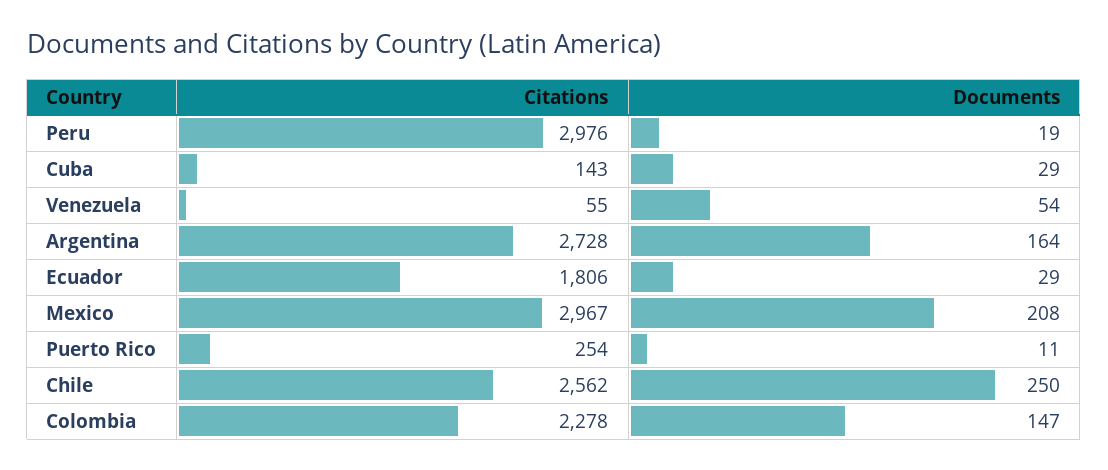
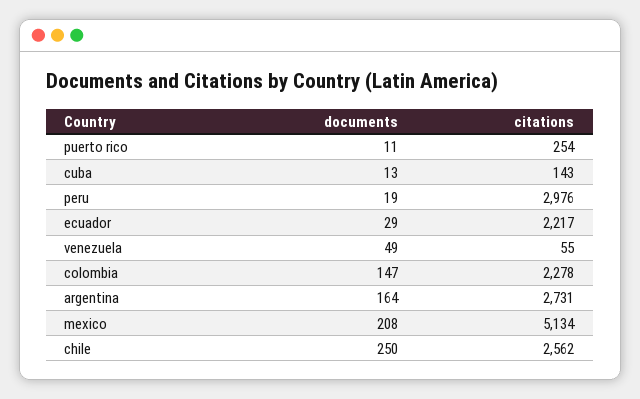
Documents, Cuba: 29 -> 13
Documents, Venezuela: 54 -> 49
Citations, Argentina: 2728 -> 2731
Citations, Ecuador: 1806 -> 2217
Citations, Mexico: 2967 -> 5134

